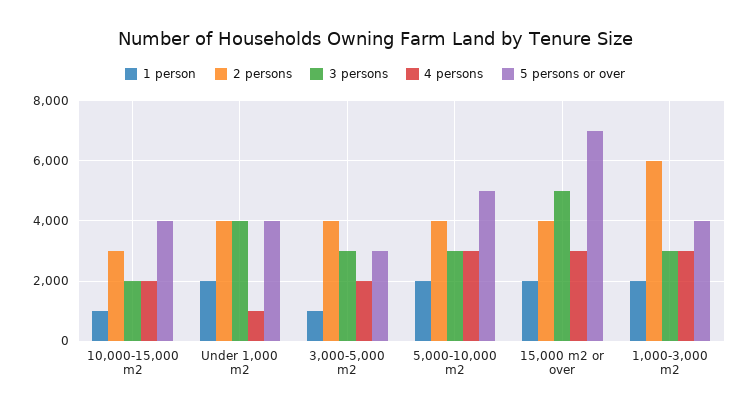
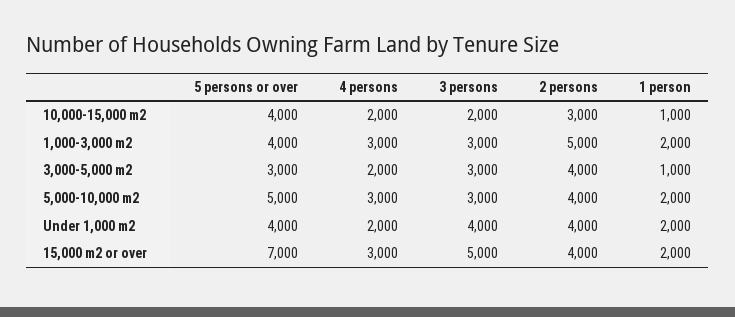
4 persons, Under 1,000 m2: 1000 -> 2000
2 persons, 1,000-3,000 m2: 6000 -> 5000

